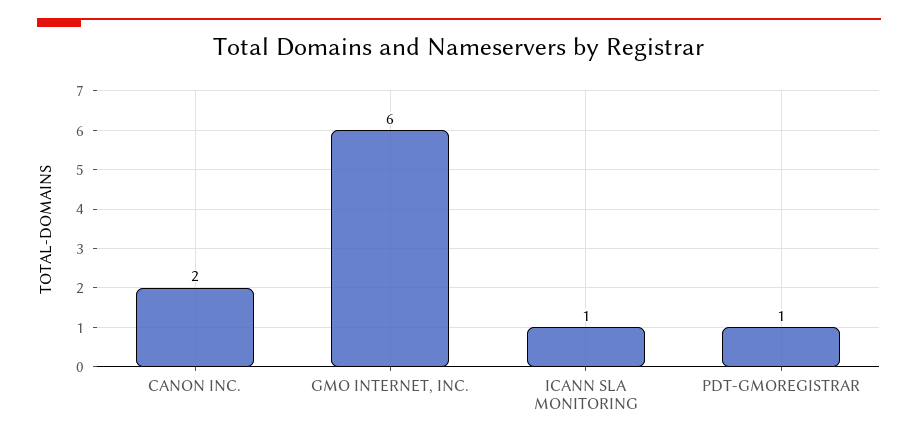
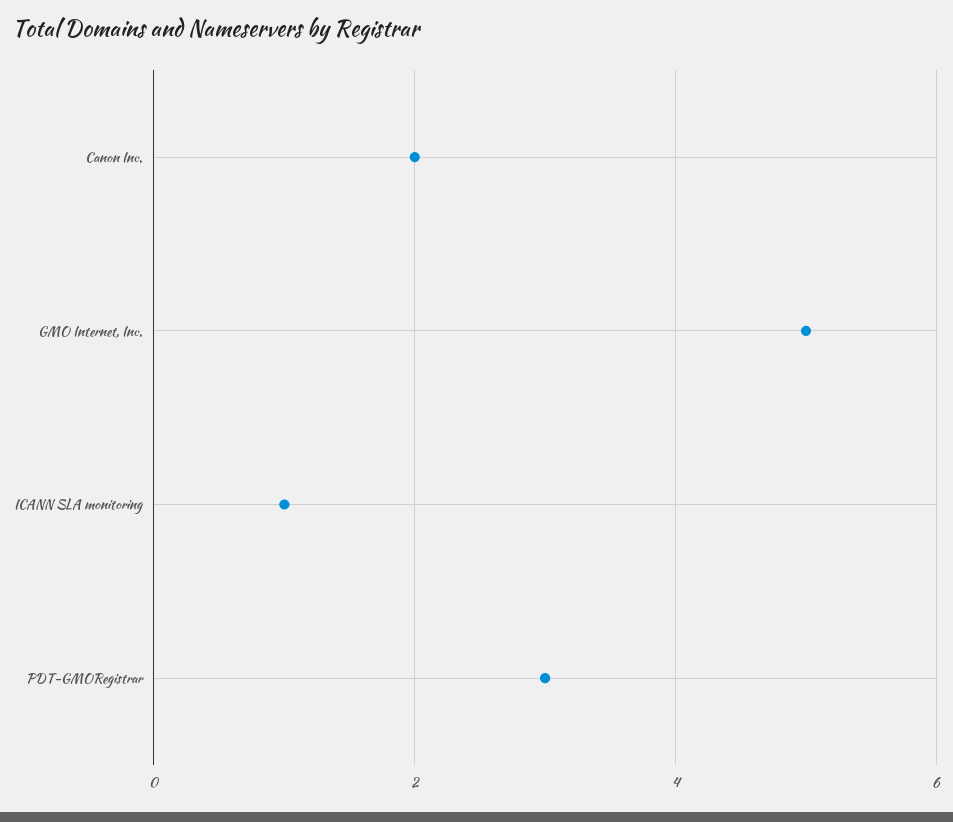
GMO INTERNET, INC.: 6 -> 5
PDT-GMOREGISTRAR: 1 -> 3

